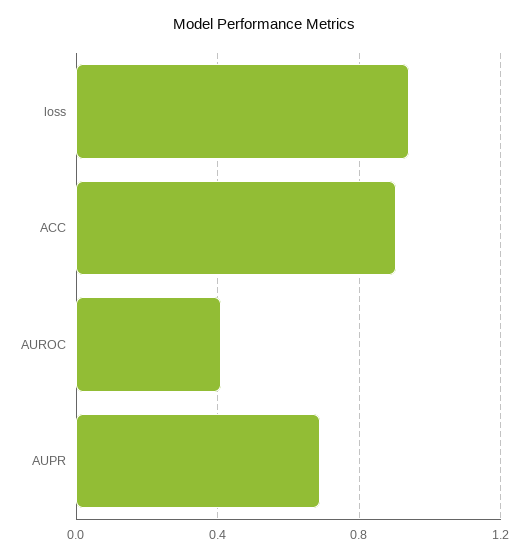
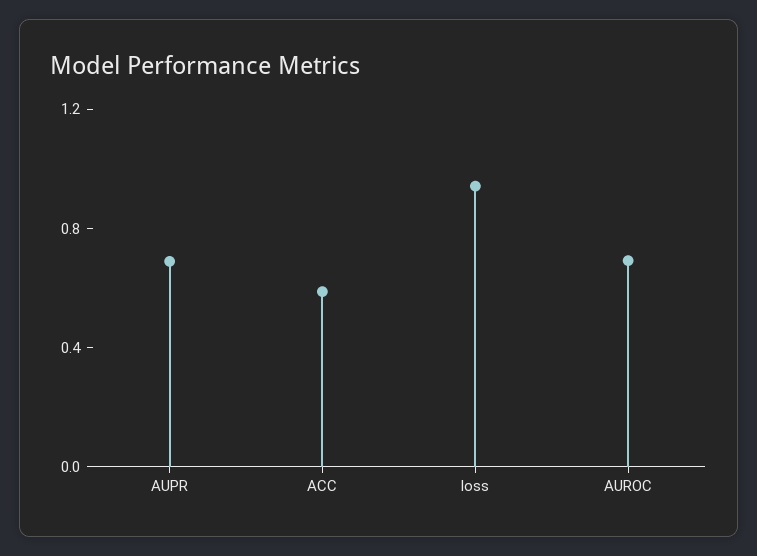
ACC: 0.9 -> 0.6
AUROC: 0.4 -> 0.7

